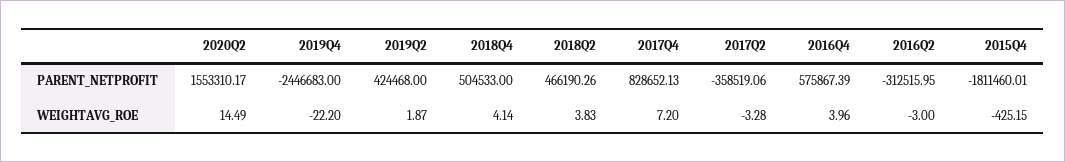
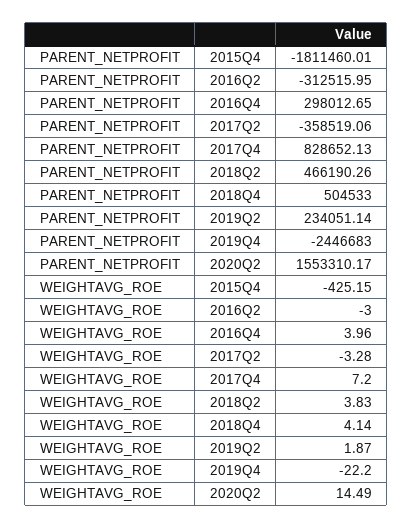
2019Q2, PARENT_NETPROFIT: 424468 -> 234051.14
2016Q4, PARENT_NETPROFIT: 575867.39 -> 298012.65

